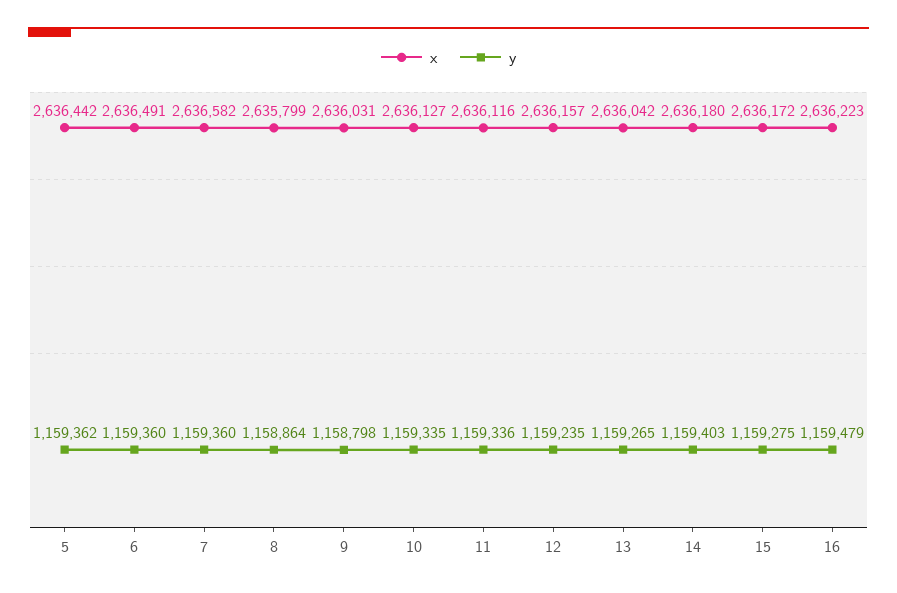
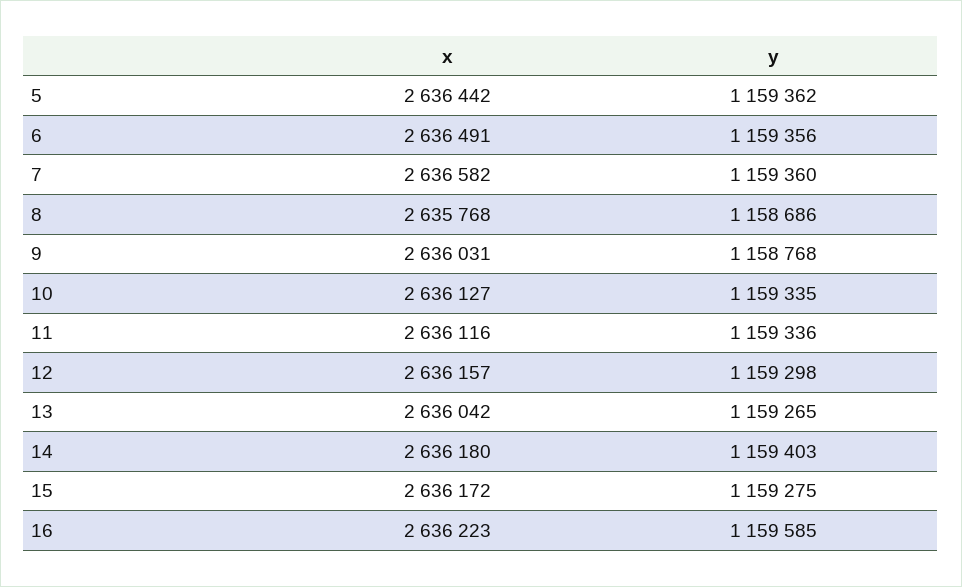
y, 6: 1159360 -> 1159356
x, 8: 2635799 -> 2635768
y, 8: 1158864 -> 1158686
y, 9: 1158798 -> 1158768
y, 12: 1159235 -> 1159298
y, 16: 1159479 -> 1159585

